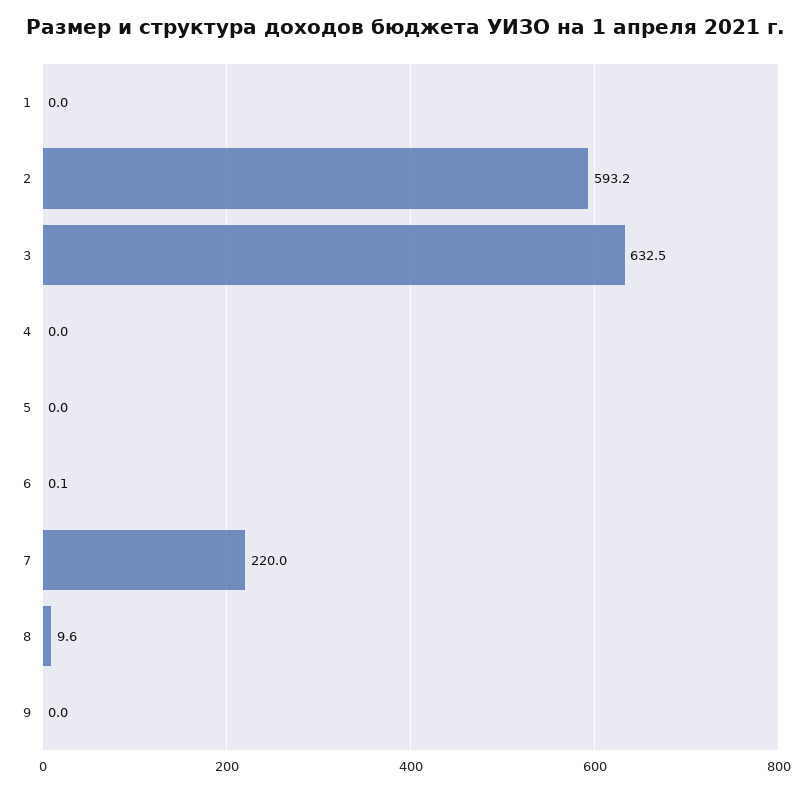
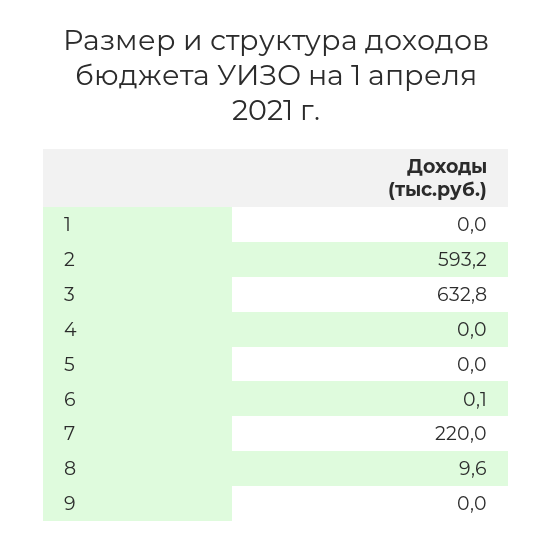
3: 632.5 -> 632.8

